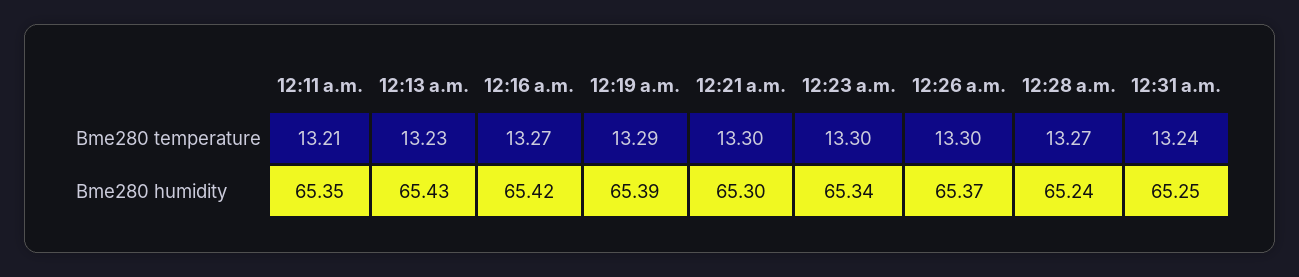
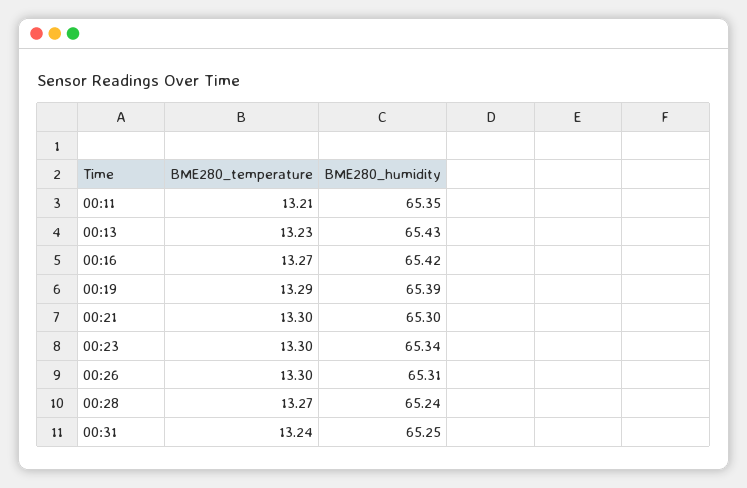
12:26 a.m., Bme280 humidity: 65.37 -> 65.31

